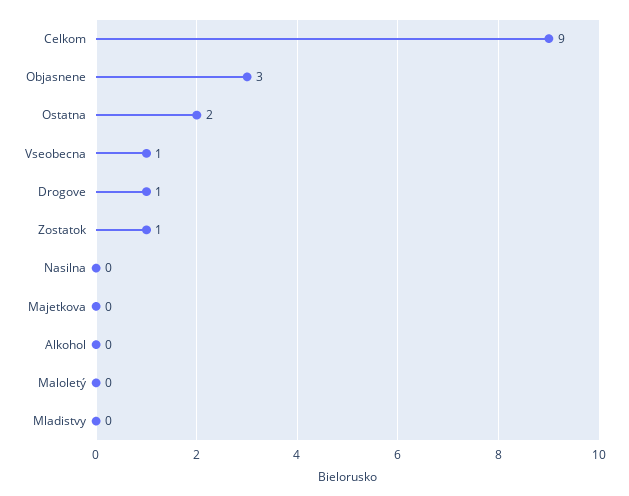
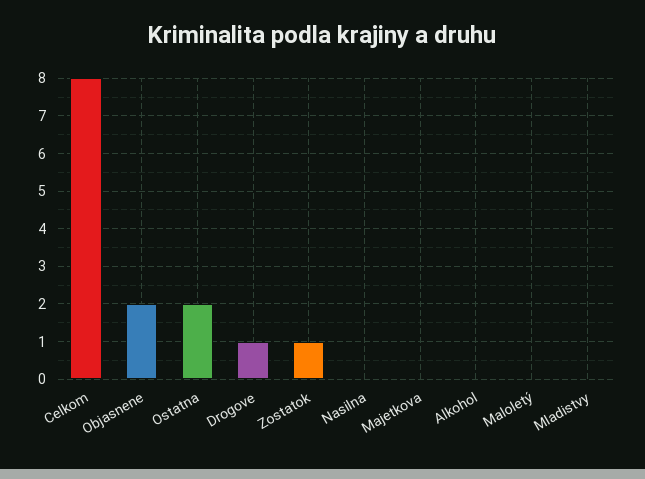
Celkom: 9 -> 8
Objasnene: 3 -> 2
Vseobecna: 1 -> none

